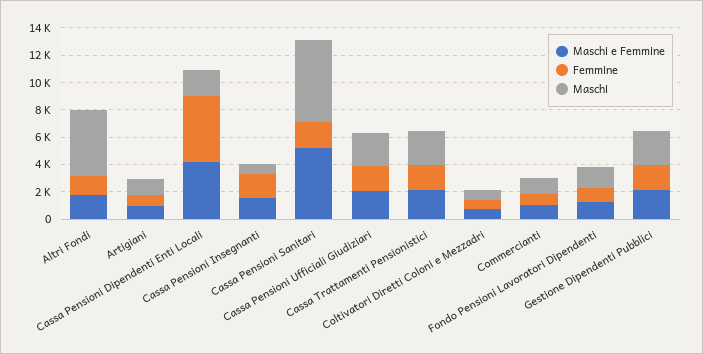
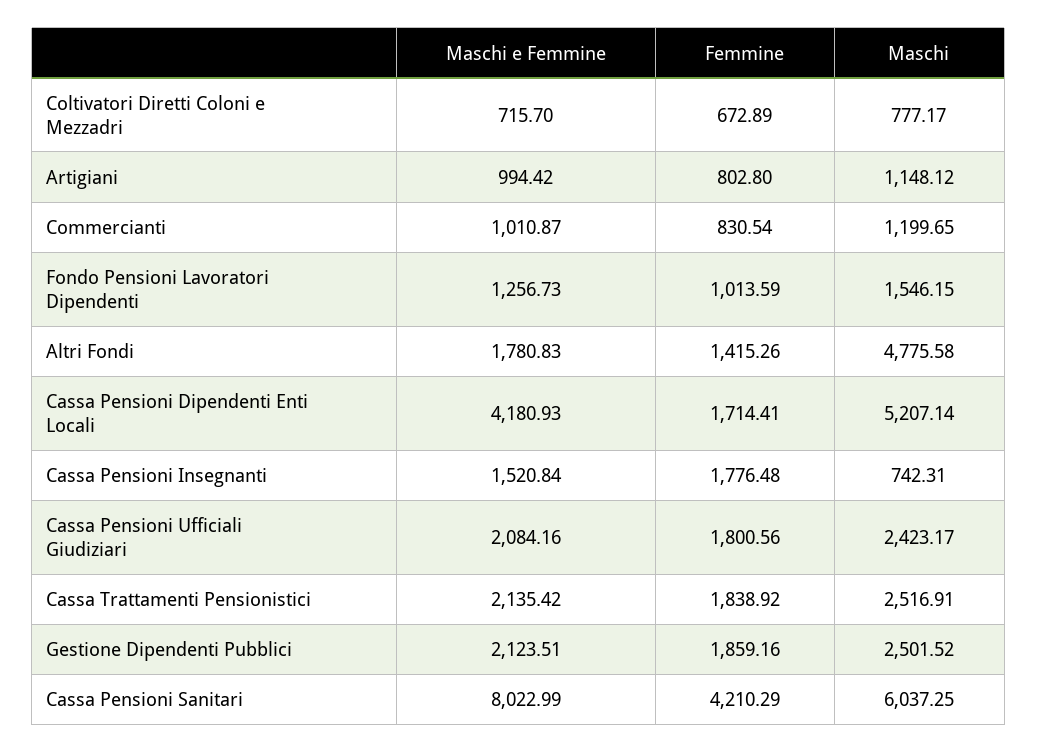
Femmine, Cassa Pensioni Dipendenti Enti Locali: 5000 -> 1714.41
Maschi, Cassa Pensioni Dipendenti Enti Locali: 2000 -> 5207.14
Maschi e Femmine, Cassa Pensioni Sanitari: 5000 -> 8022.99
Femmine, Cassa Pensioni Sanitari: 2000 -> 4210.29

